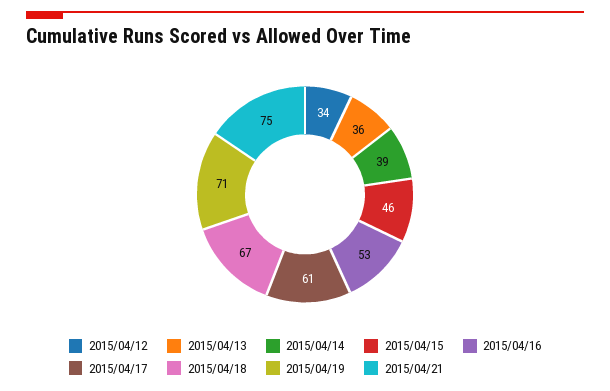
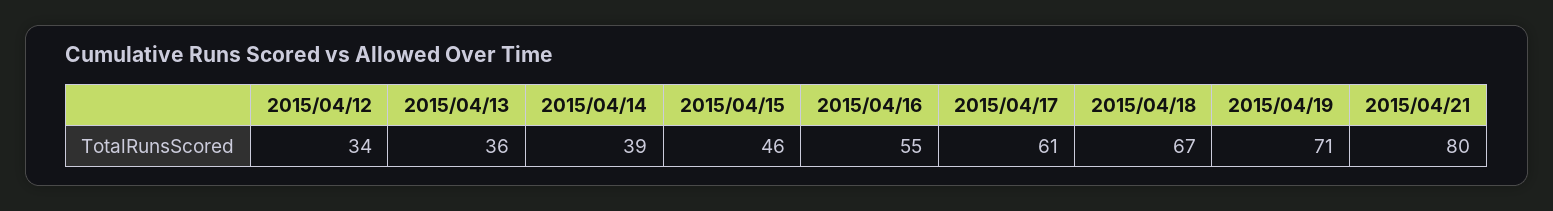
2015/04/16: 53 -> 55
2015/04/21: 75 -> 80

